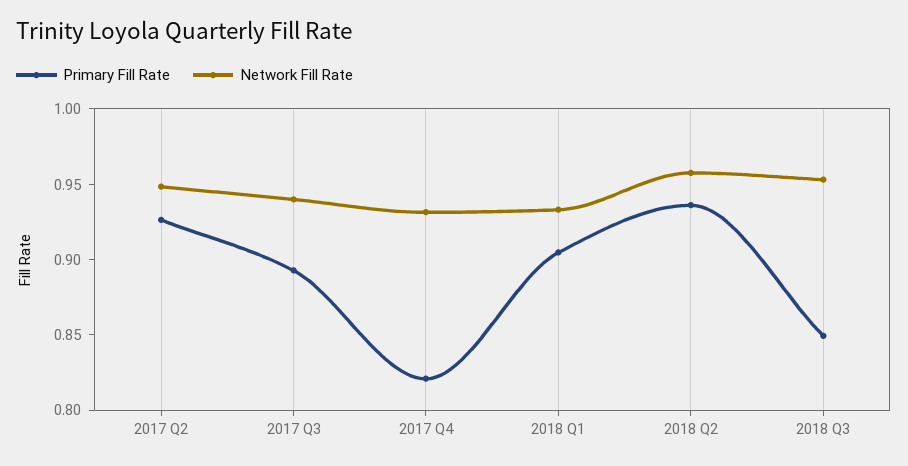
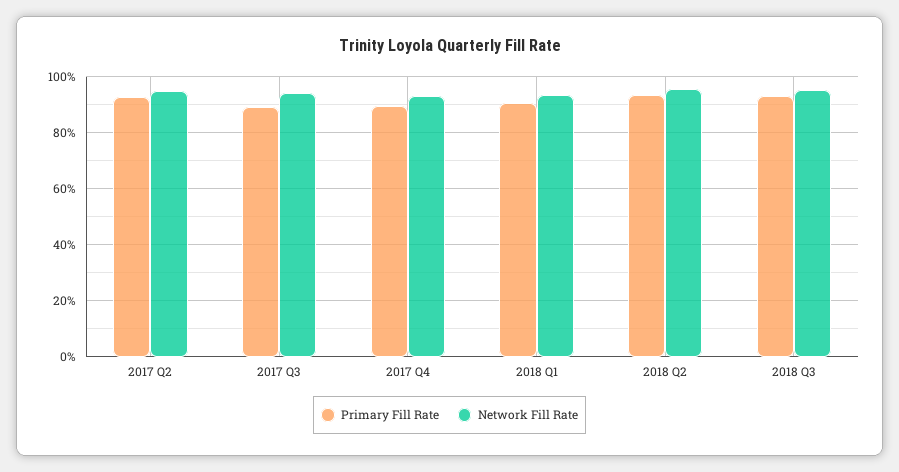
Primary Fill Rate, 2017 Q4: 0.82 -> 0.9
Primary Fill Rate, 2018 Q3: 0.85 -> 0.925

